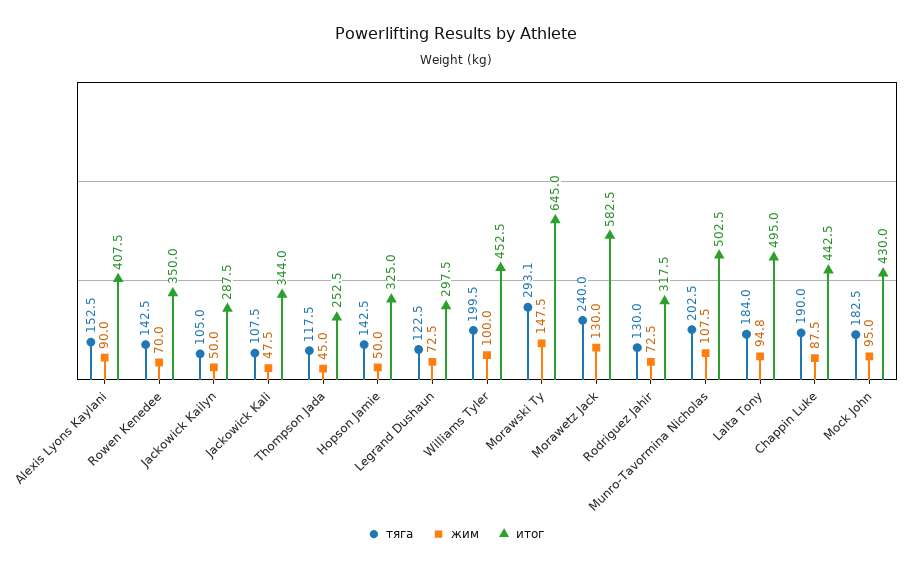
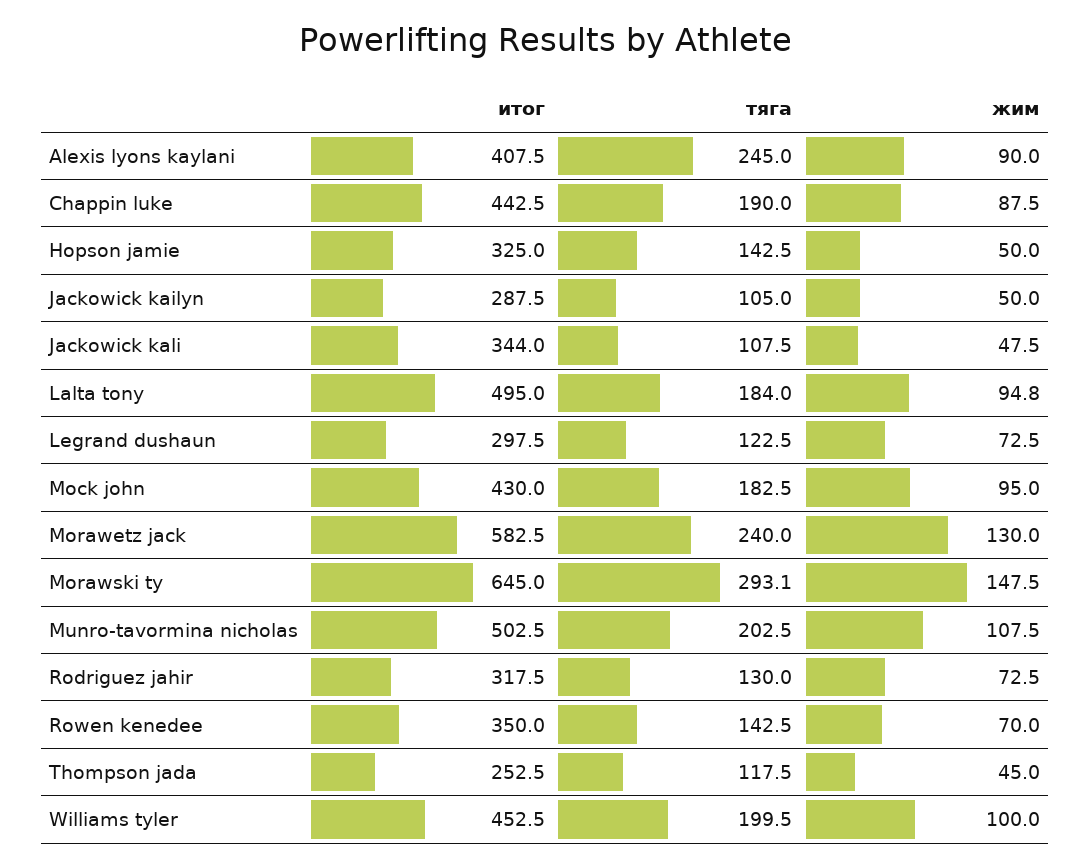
тяга, Alexis Lyons Kaylani: 152.5 -> 245

